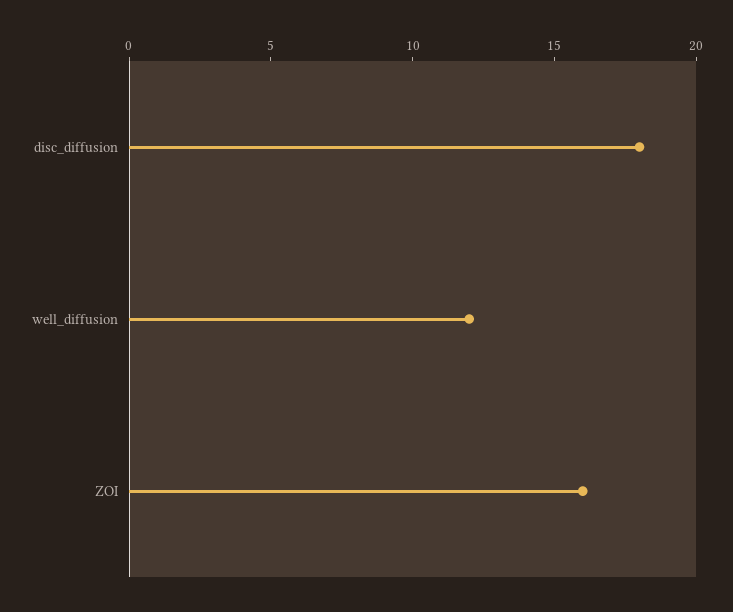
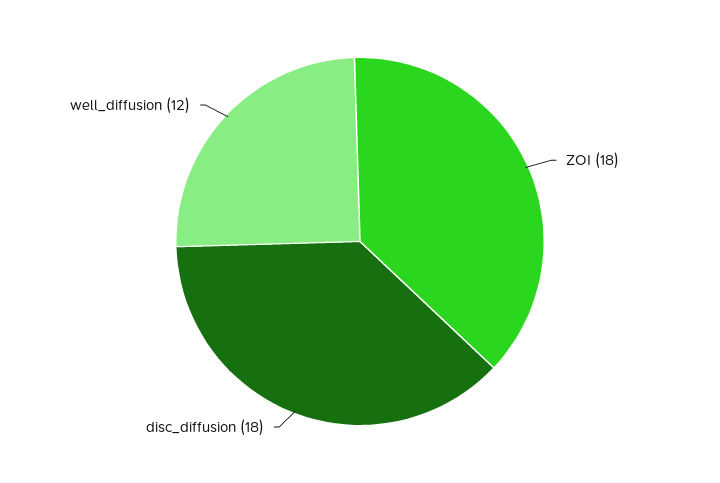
ZOI: 16 -> 18

